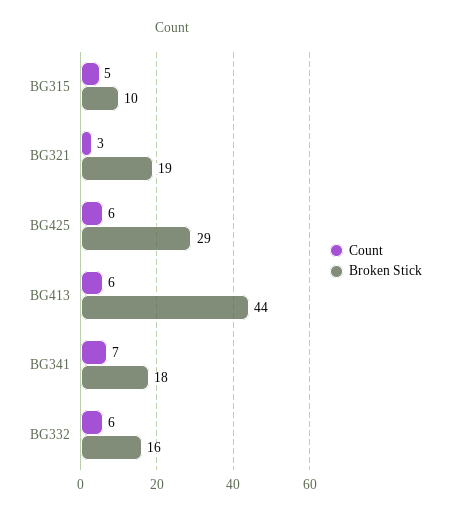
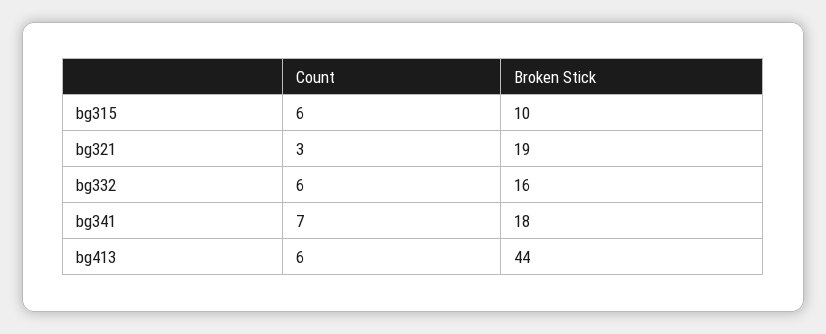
Count, BG315: 5 -> 6
Count, BG425: 6 -> none
Broken Stick, BG425: 29 -> none

